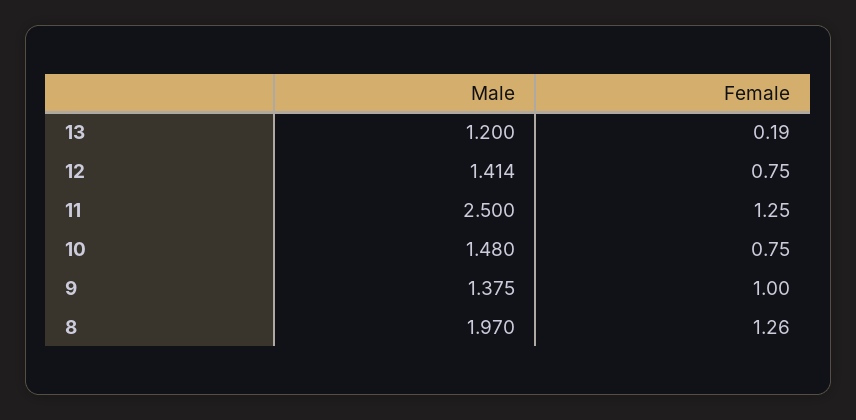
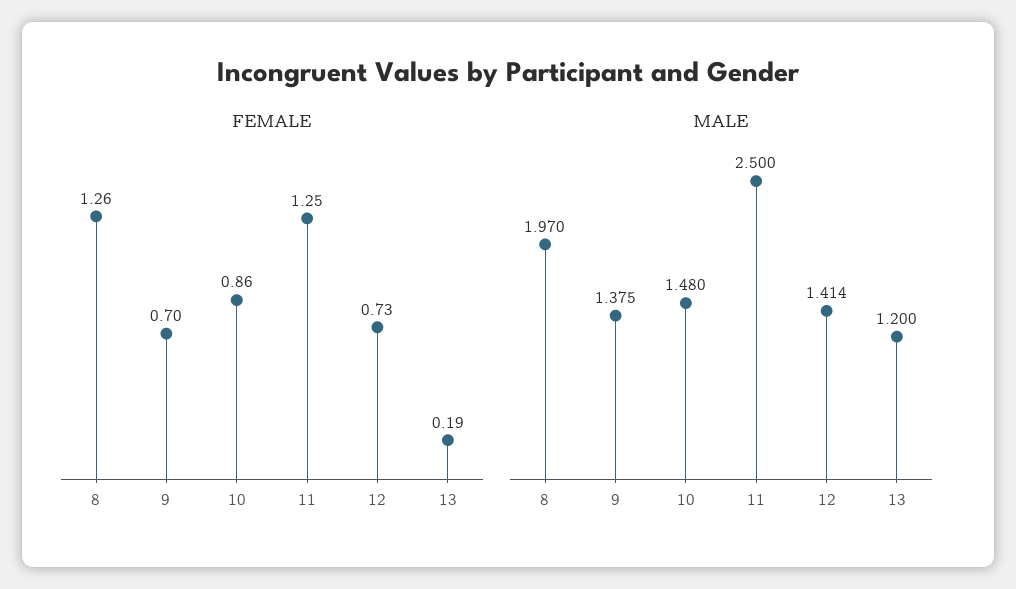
Female, 12: 0.75 -> 0.73
Female, 10: 0.75 -> 0.86
Female, 9: 1 -> 0.7

